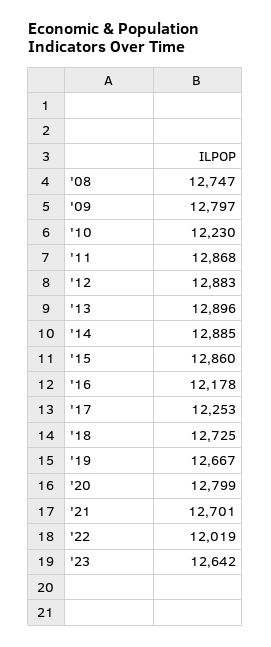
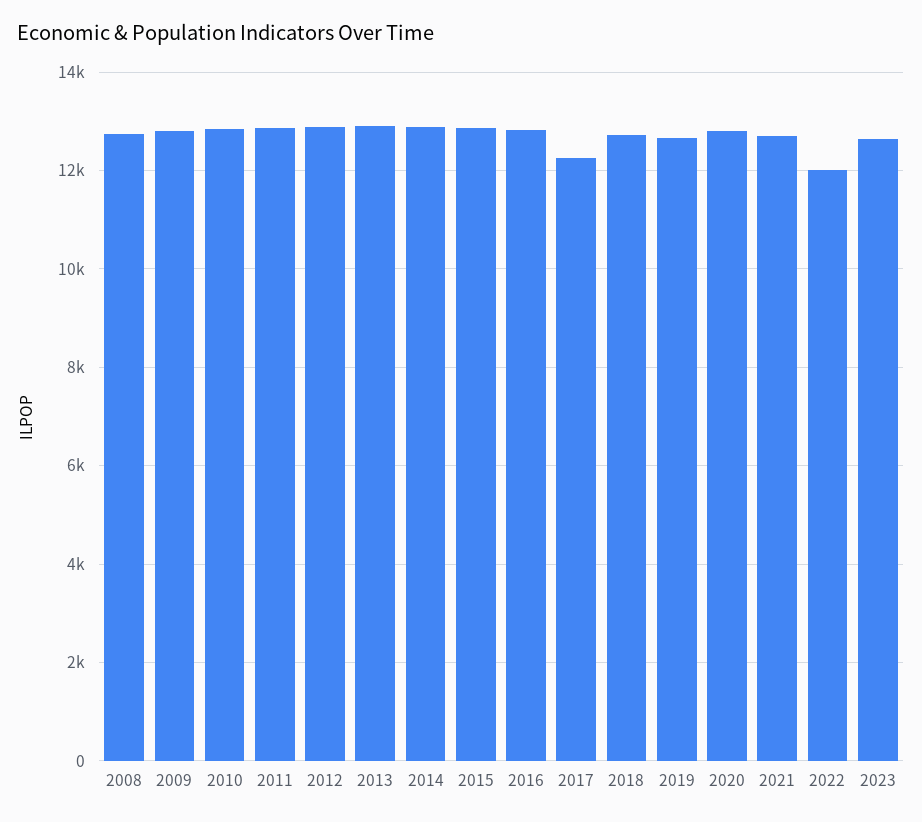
'10: 12230 -> 12800
'16: 12178 -> 12800

